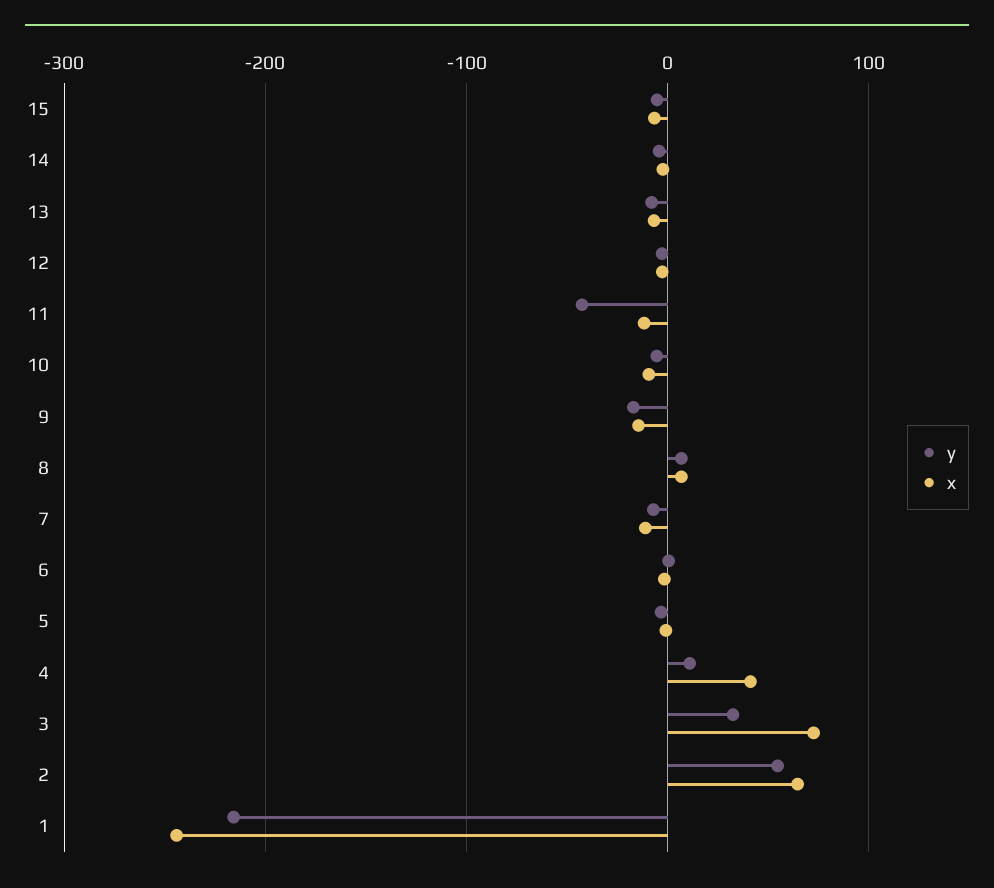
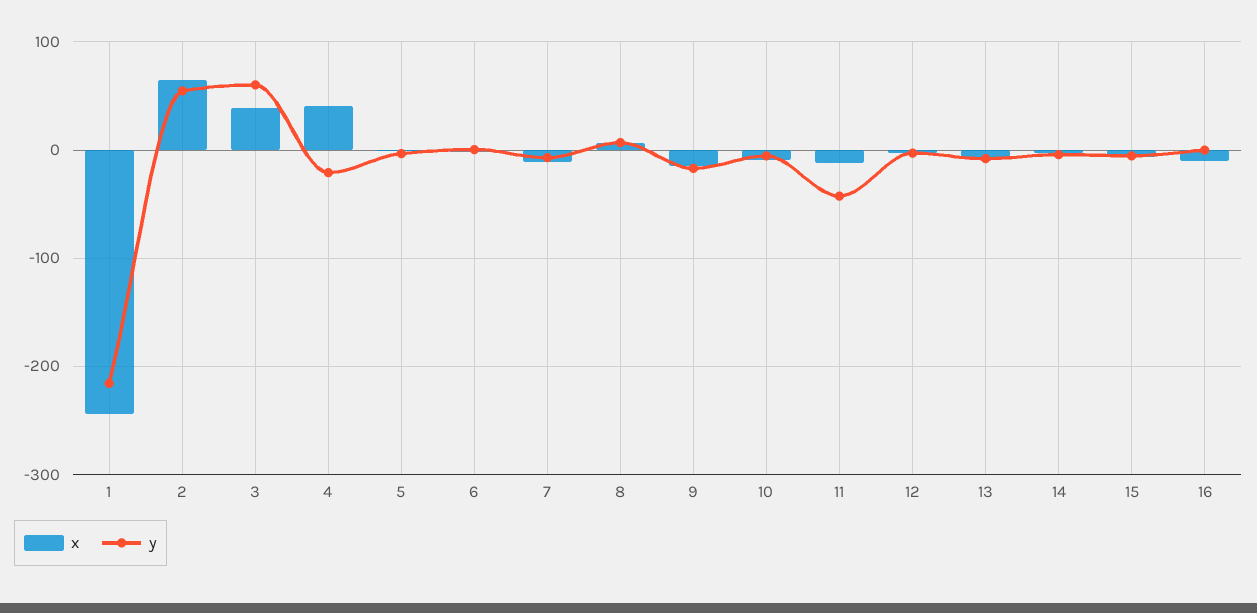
y, 4: 10 -> -20
y, 3: 30 -> 60
x, 3: 70 -> 40
x, 16: none -> -10
y, 16: none -> 0

